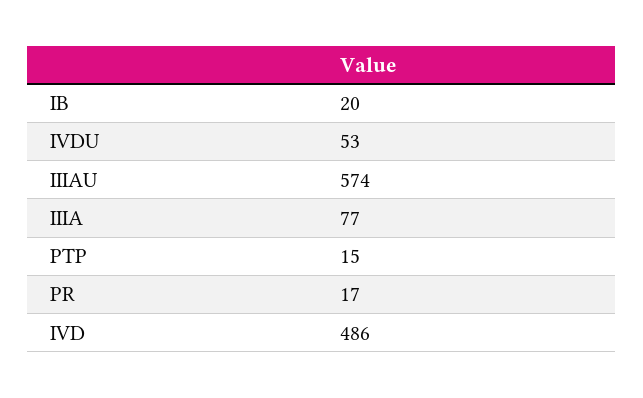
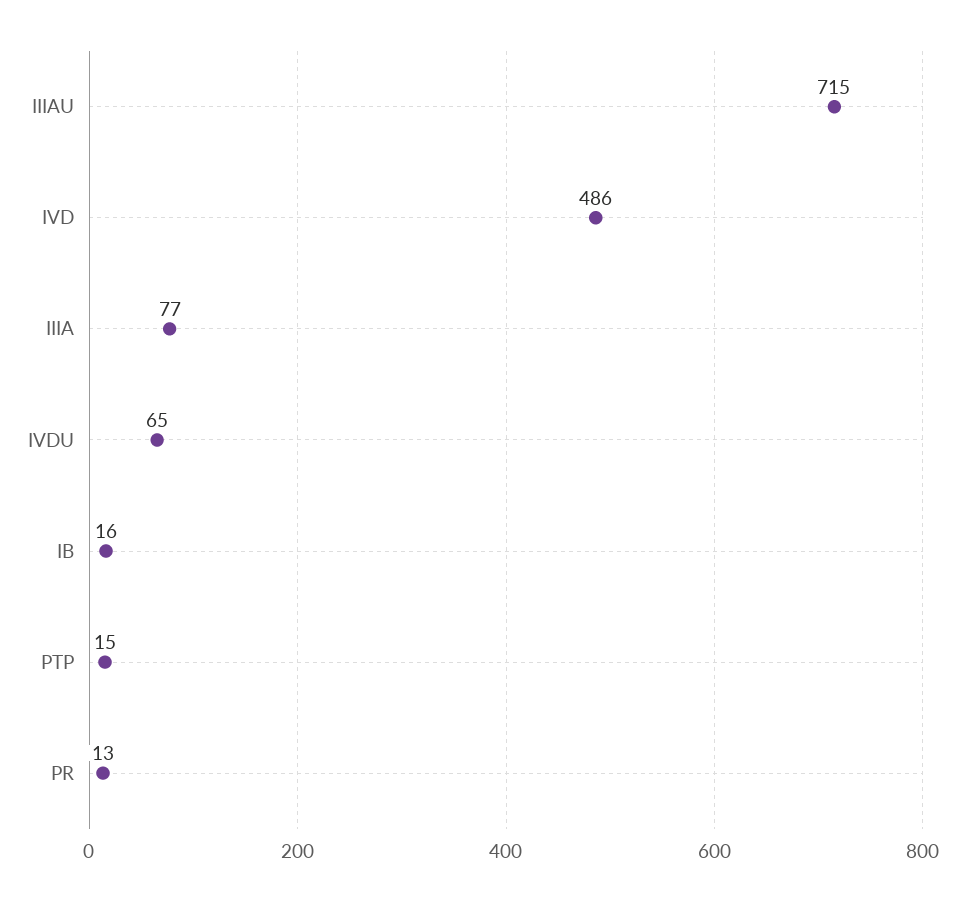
IB: 20 -> 16
IVDU: 53 -> 65
IIIAU: 574 -> 715
PR: 17 -> 13

